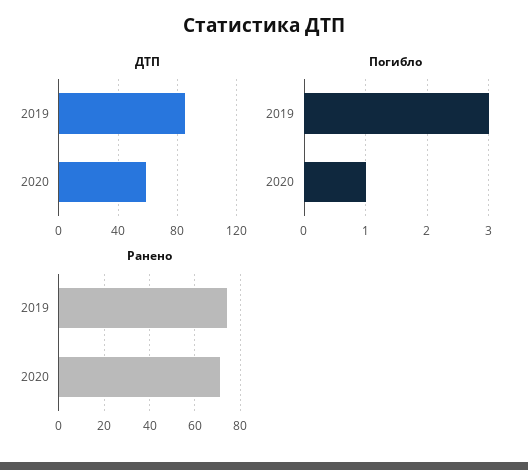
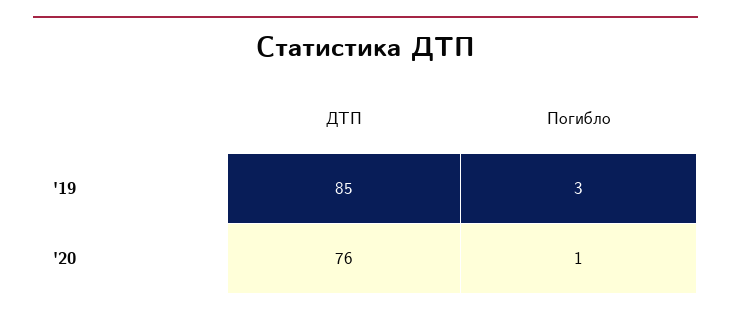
ДТП, 2020: 60 -> 76
Ранено, 2019: 75 -> none
Ранено, 2020: 70 -> none

